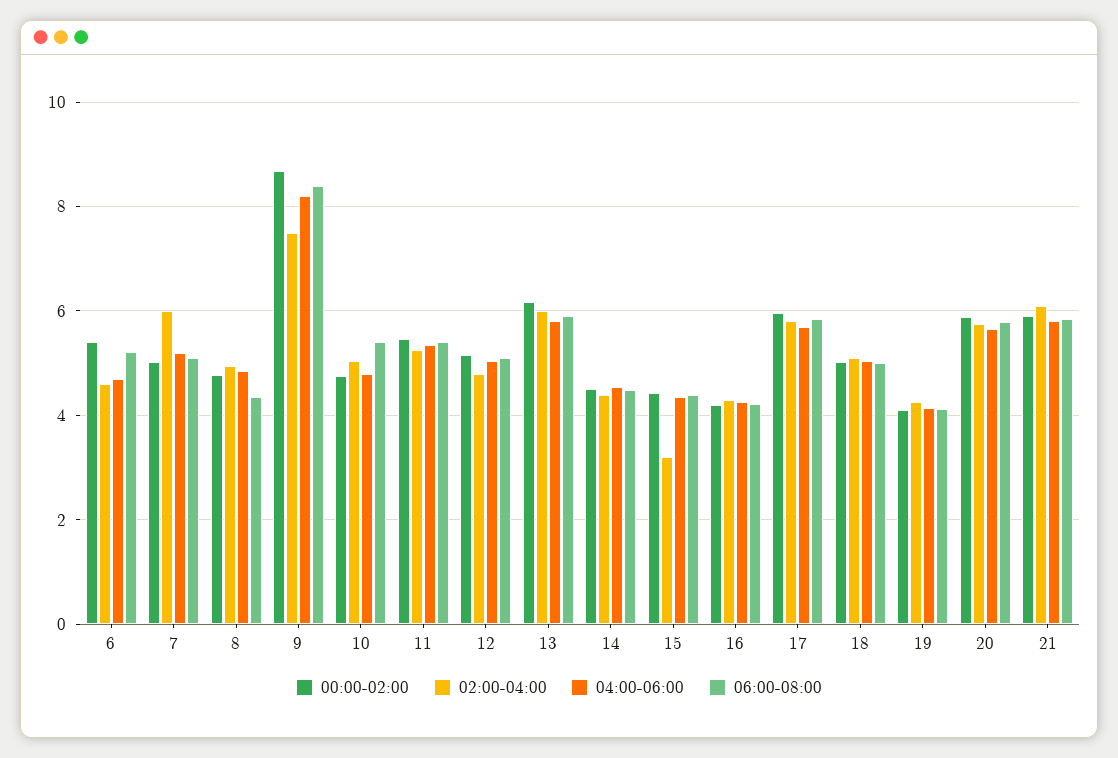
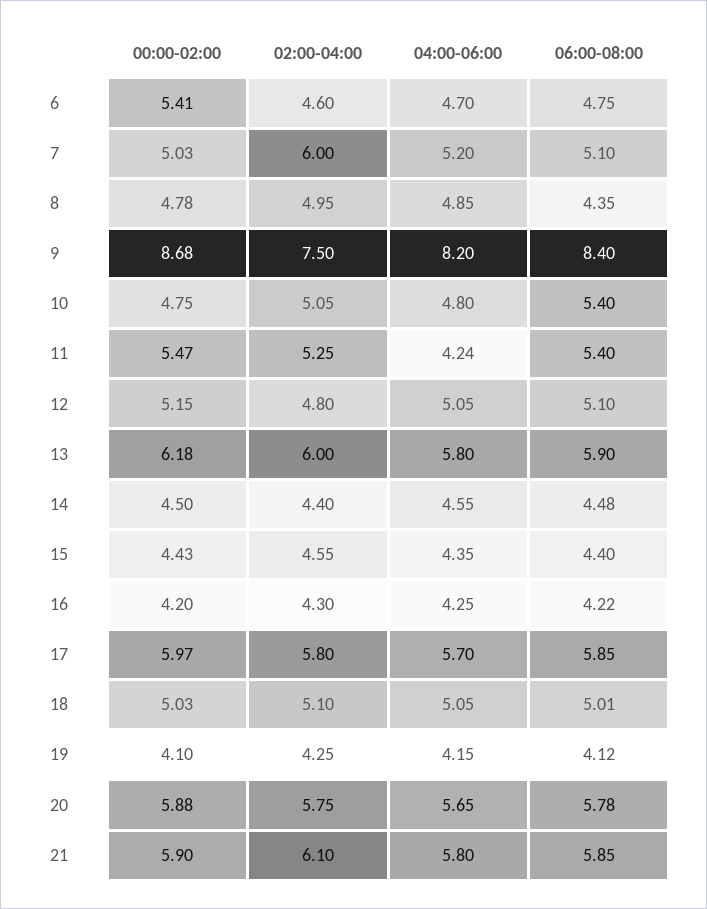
06:00-08:00, 6: 5.2 -> 4.75
04:00-06:00, 11: 5.4 -> 4.24
02:00-04:00, 15: 3.2 -> 4.55

